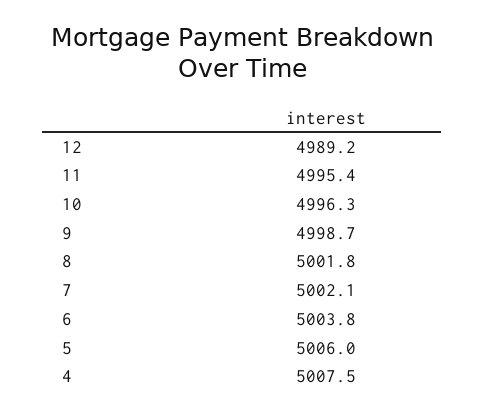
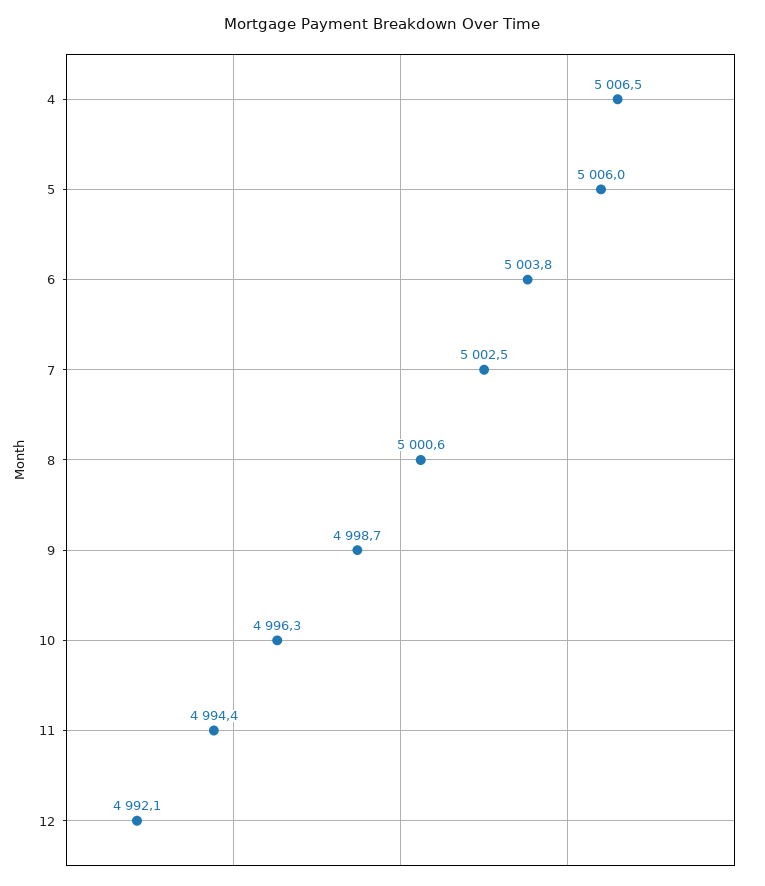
12: 4989.2 -> 4992.1
11: 4995.4 -> 4994.4
8: 5001.8 -> 5000.6
7: 5002.1 -> 5002.5
4: 5007.5 -> 5006.5

